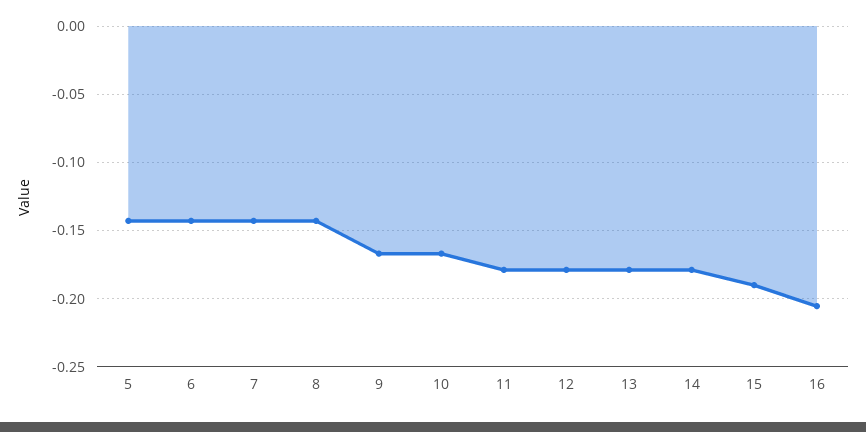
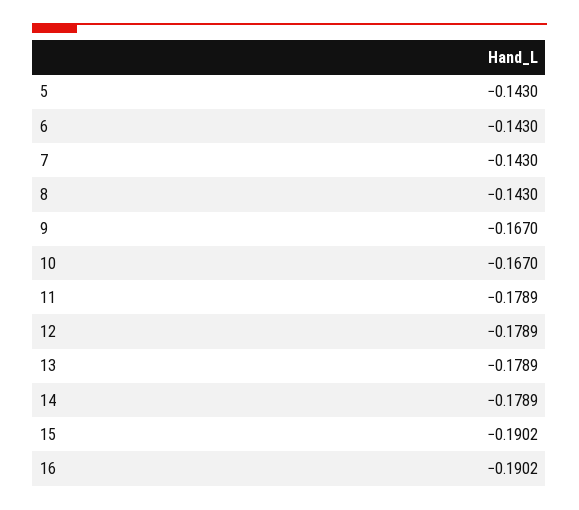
16: -0.205 -> -0.1902

